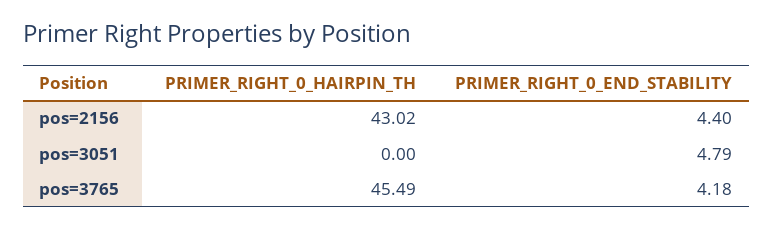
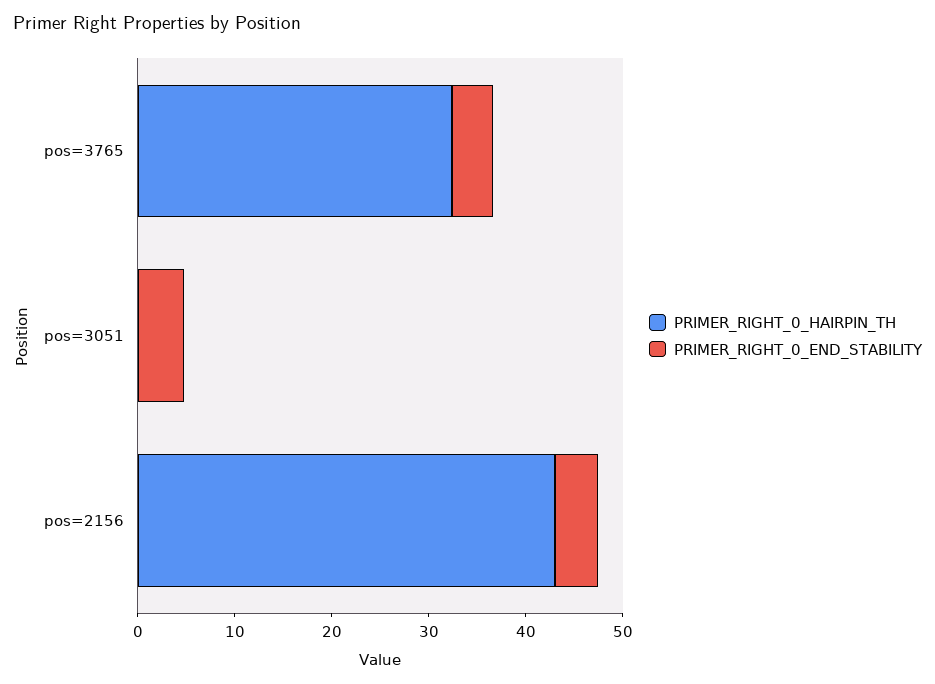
PRIMER_RIGHT_0_HAIRPIN_TH, pos=3765: 45.49 -> 32

